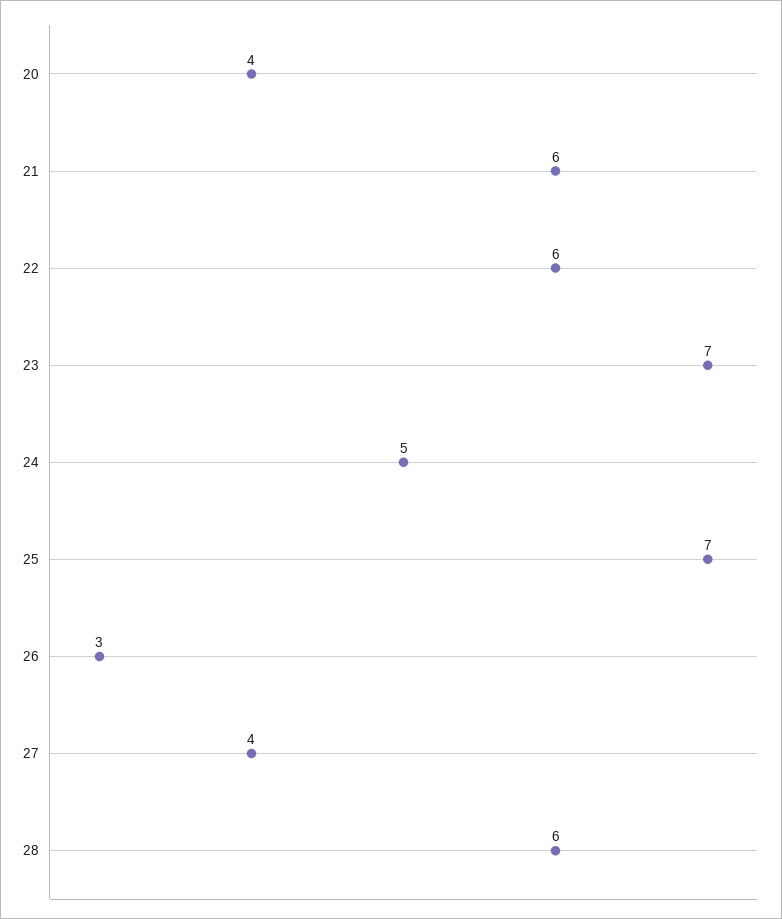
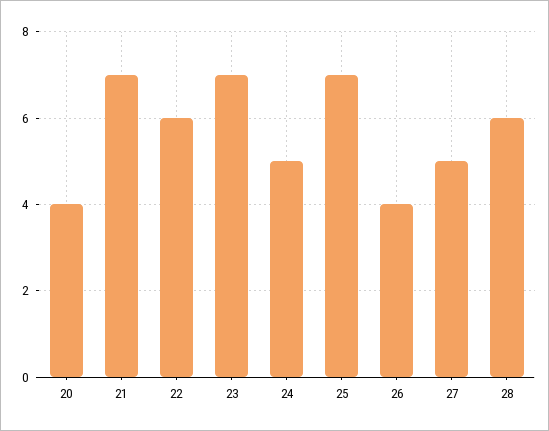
21: 6 -> 7
26: 3 -> 4
27: 4 -> 5

